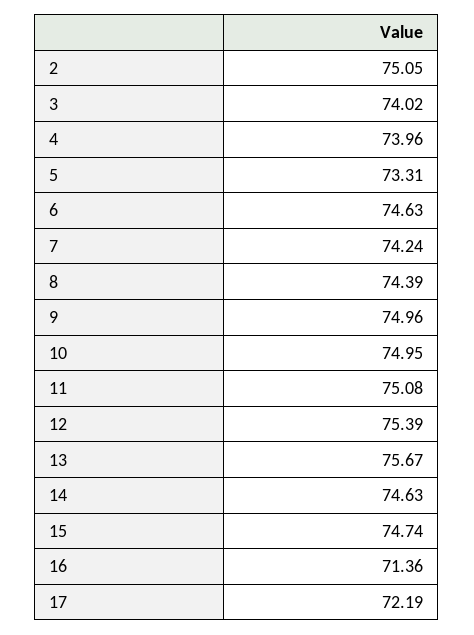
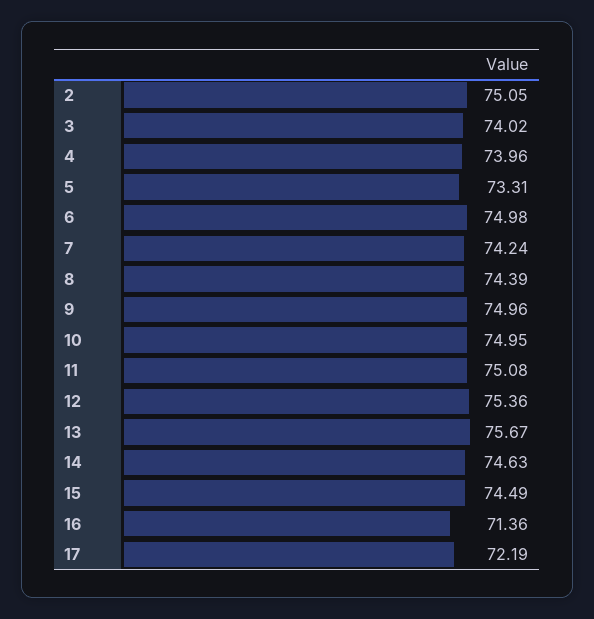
6: 74.63 -> 74.98
12: 75.39 -> 75.36
15: 74.74 -> 74.49

